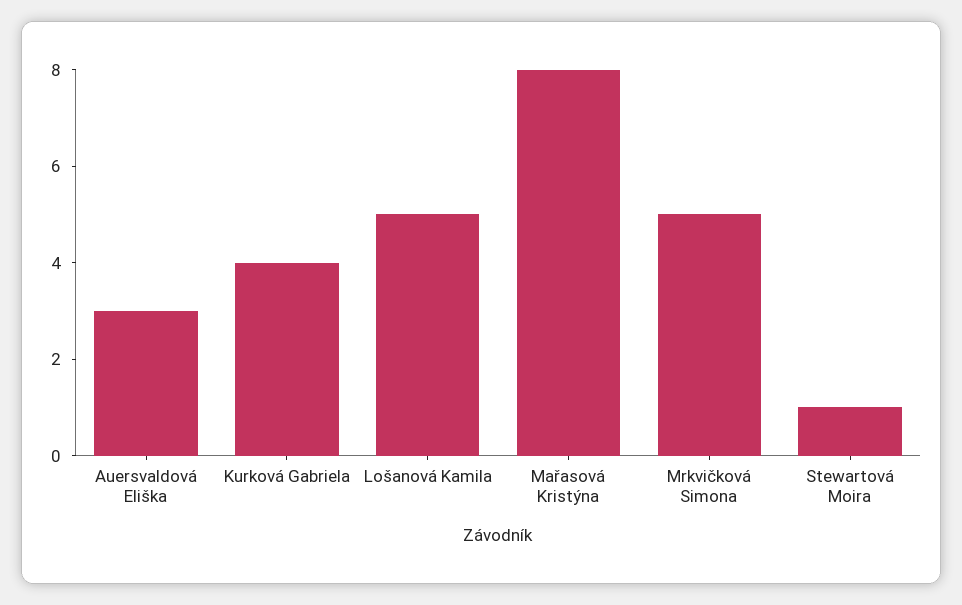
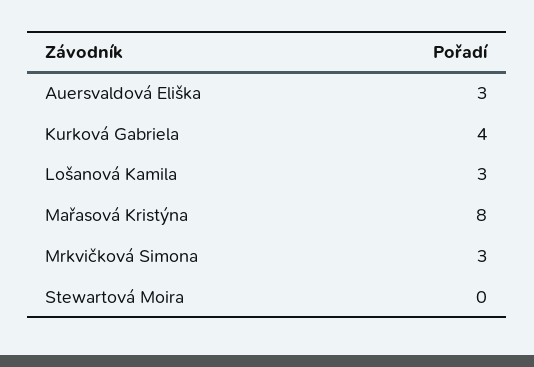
Lošanová Kamila: 5 -> 3
Mrkvičková Simona: 5 -> 3
Stewartová Moira: 1 -> 0

